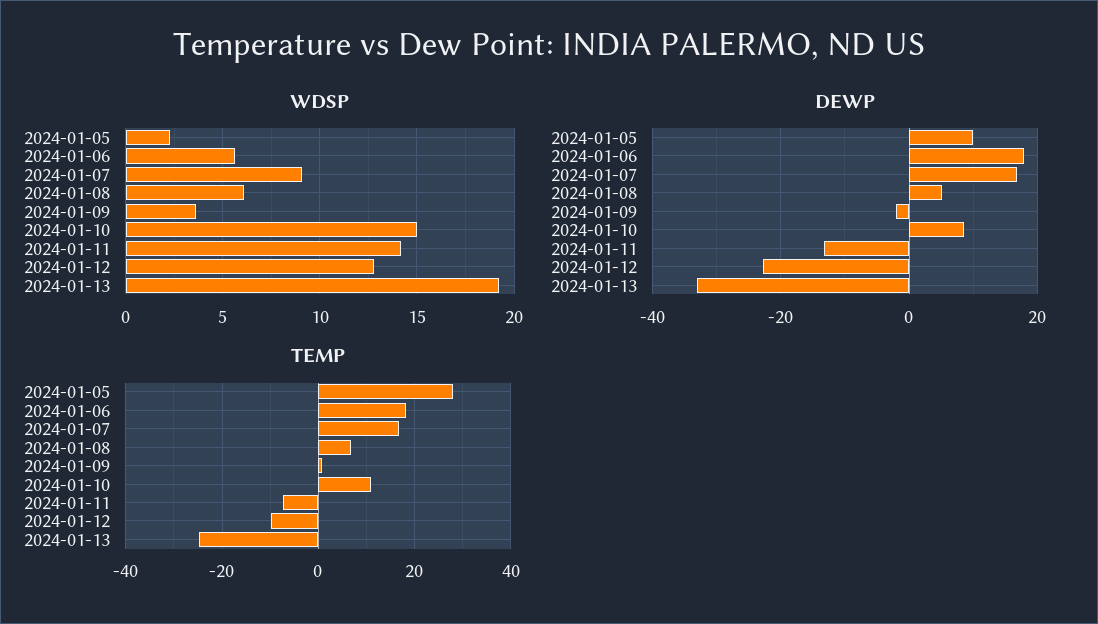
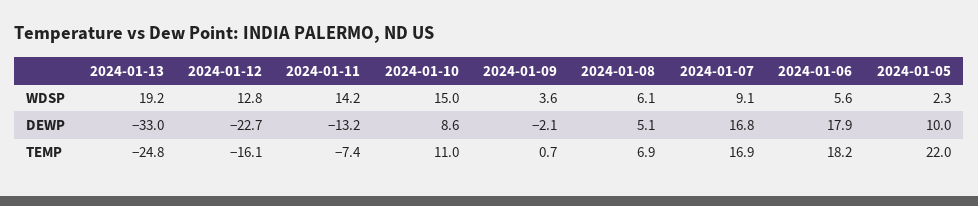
TEMP, 2024-01-05: 28 -> 22
TEMP, 2024-01-12: -10 -> -16.1

